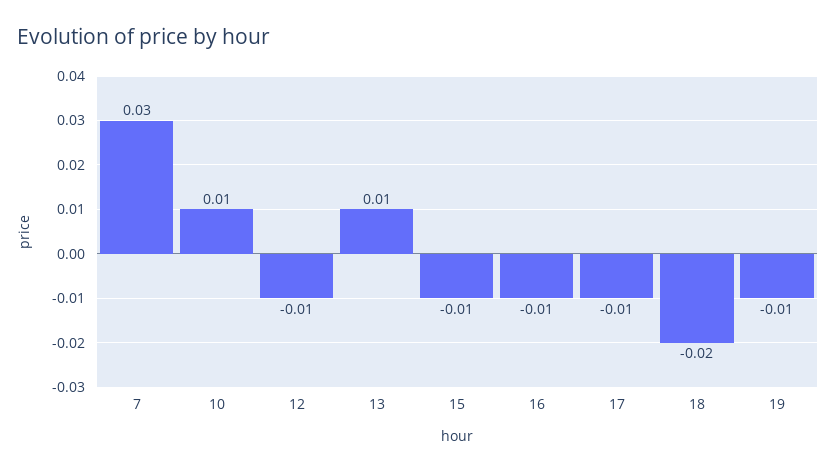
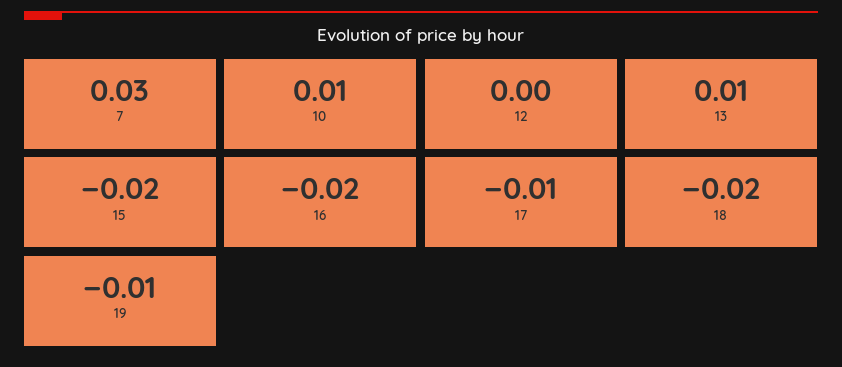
12: -0.01 -> 0
15: -0.01 -> -0.02
16: -0.01 -> -0.02

